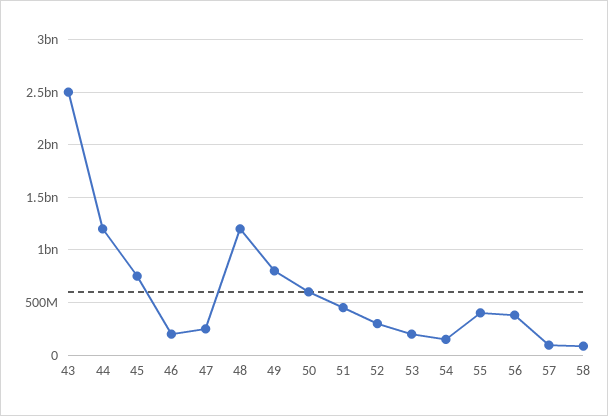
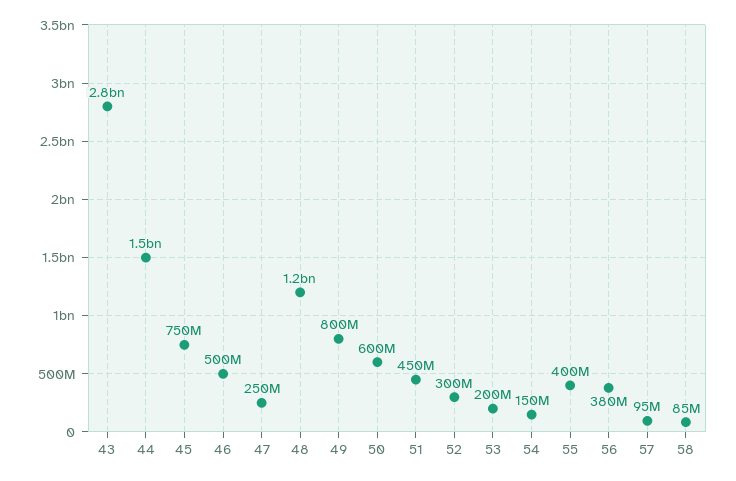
43: 2500000000 -> 2800000000
44: 1200000000 -> 1500000000
46: 200000000 -> 500000000

